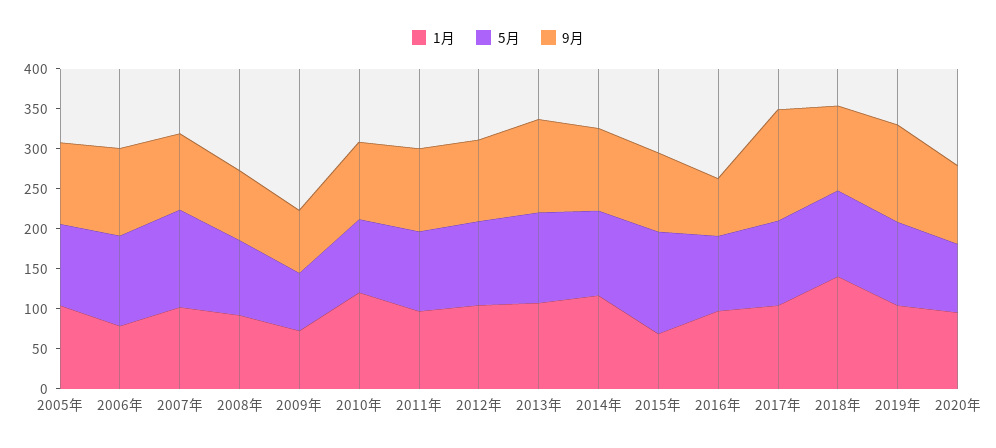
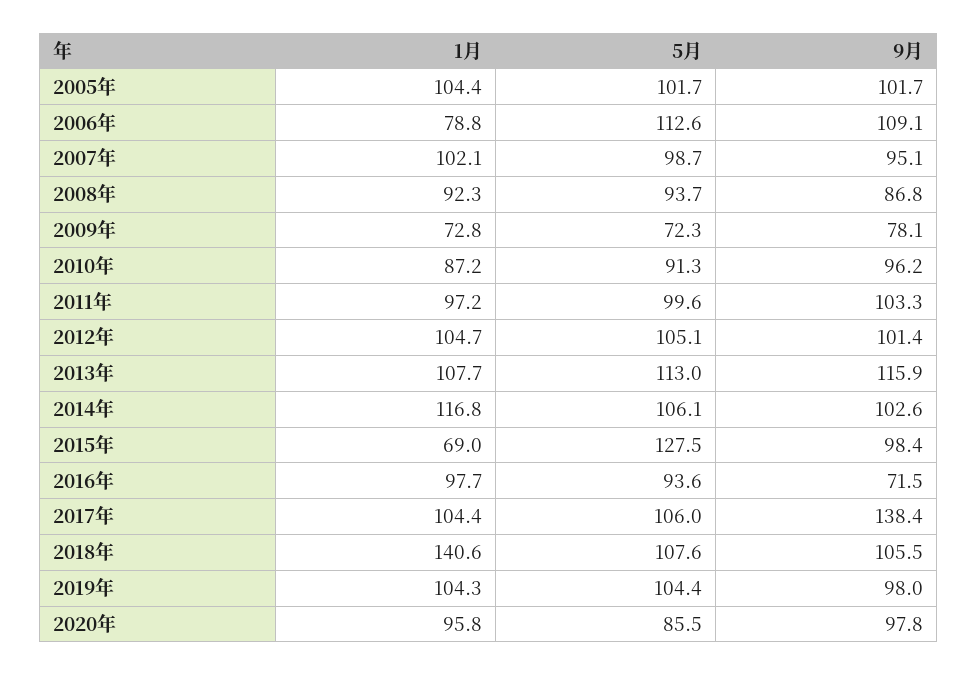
5月, 2007年: 120 -> 98.7
1月, 2010年: 120 -> 87.2
9月, 2019年: 120 -> 98

